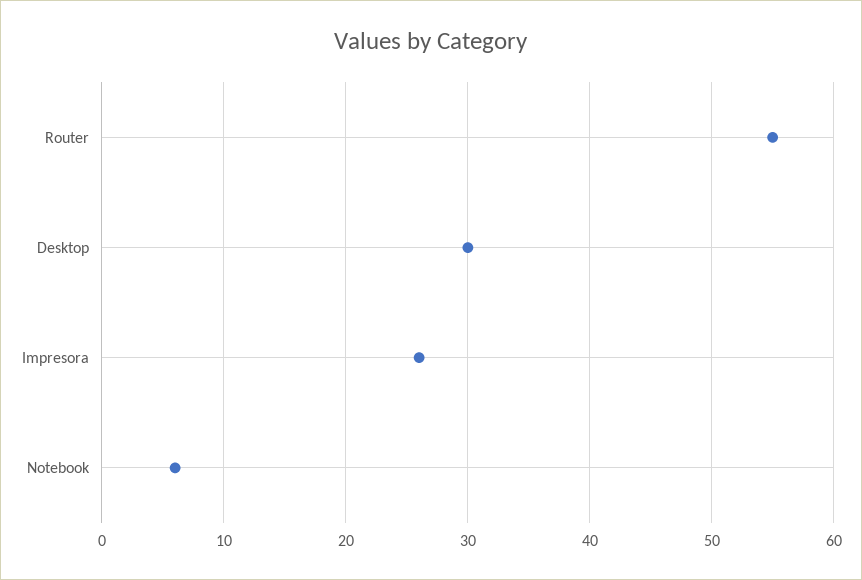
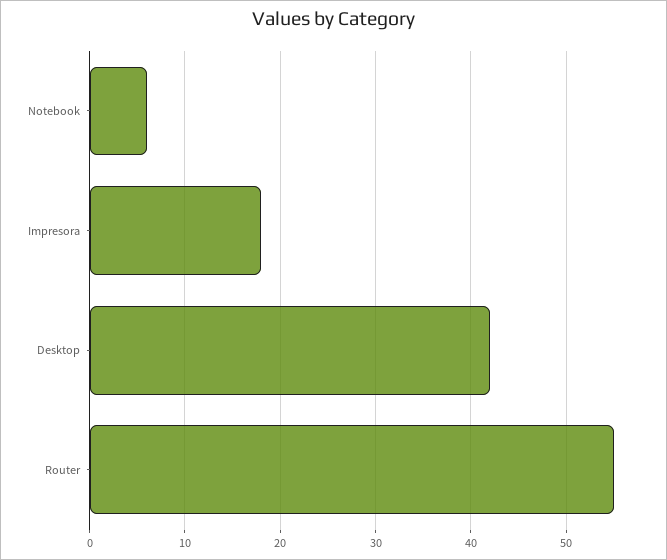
Desktop: 30 -> 42
Impresora: 26 -> 18

